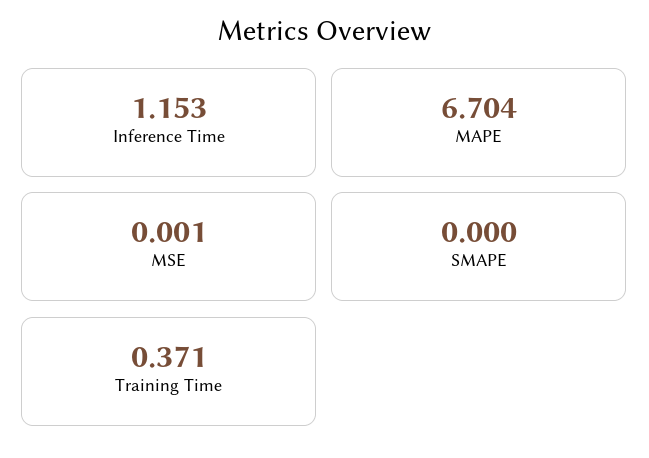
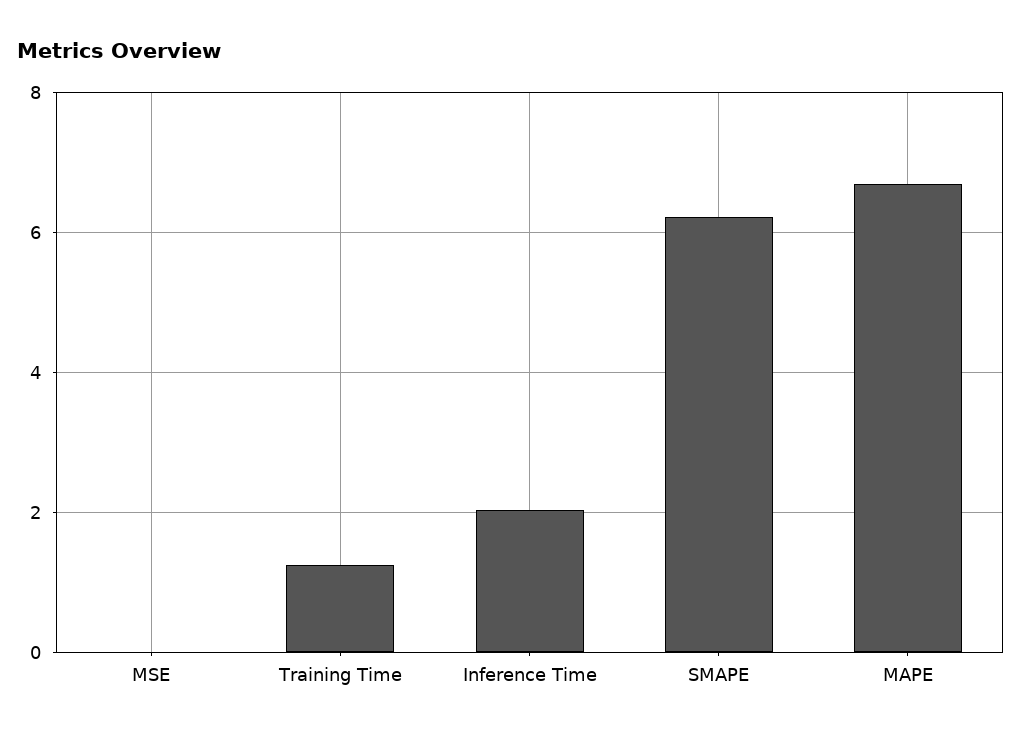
Inference Time: 1.153 -> 2
SMAPE: 0 -> 6.2
Training Time: 0.371 -> 1.2

